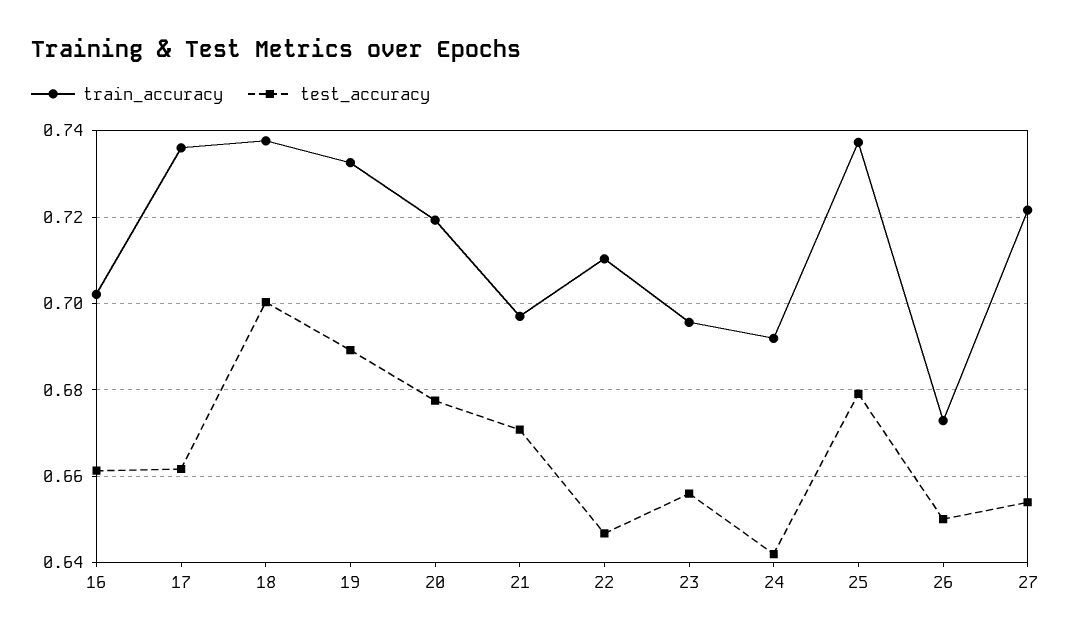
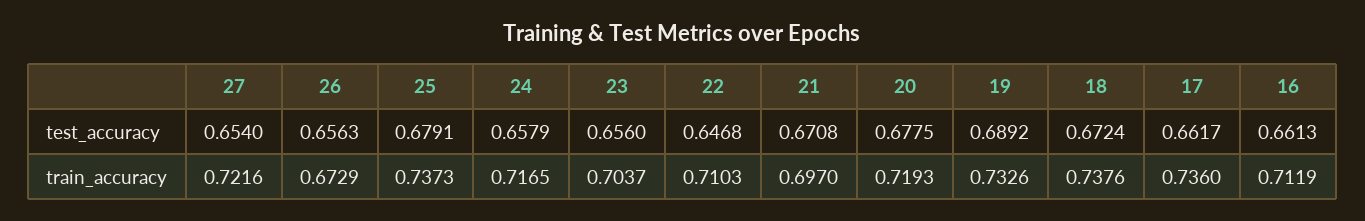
train_accuracy, 16: 0.702 -> 0.7119
test_accuracy, 18: 0.7 -> 0.6724
train_accuracy, 23: 0.696 -> 0.7037
train_accuracy, 24: 0.692 -> 0.7165
test_accuracy, 24: 0.642 -> 0.6579
test_accuracy, 26: 0.65 -> 0.6563

